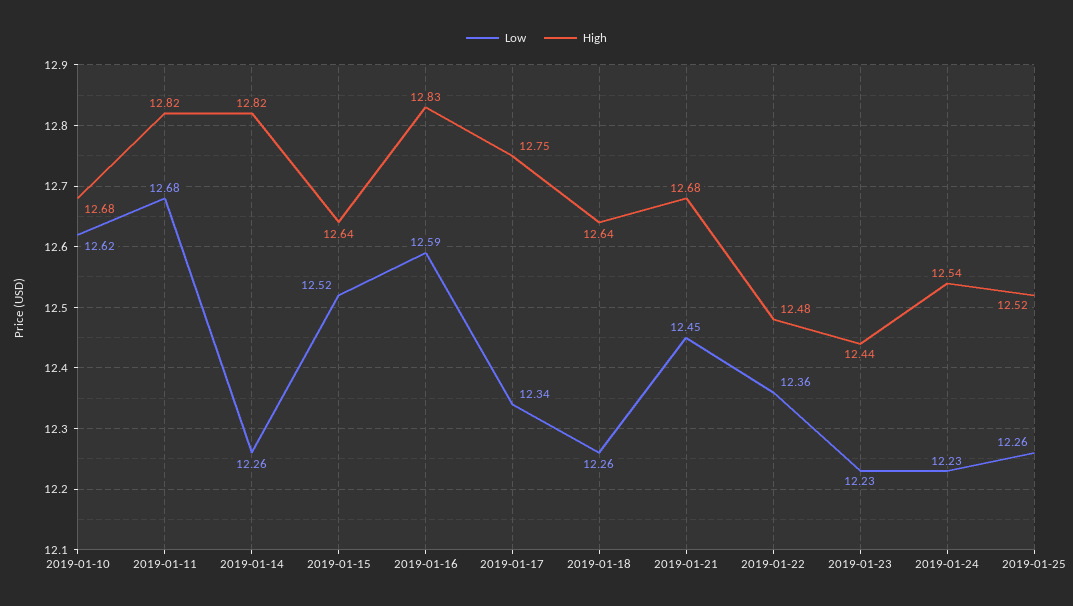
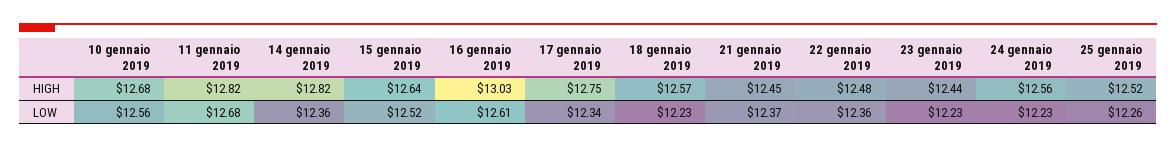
Low, 2019-01-10: 12.62 -> 12.56
Low, 2019-01-14: 12.26 -> 12.36
Low, 2019-01-16: 12.59 -> 12.61
High, 2019-01-16: 12.83 -> 13.03
Low, 2019-01-18: 12.26 -> 12.23
High, 2019-01-18: 12.64 -> 12.57
Low, 2019-01-21: 12.45 -> 12.37
High, 2019-01-21: 12.68 -> 12.45
High, 2019-01-24: 12.54 -> 12.56

